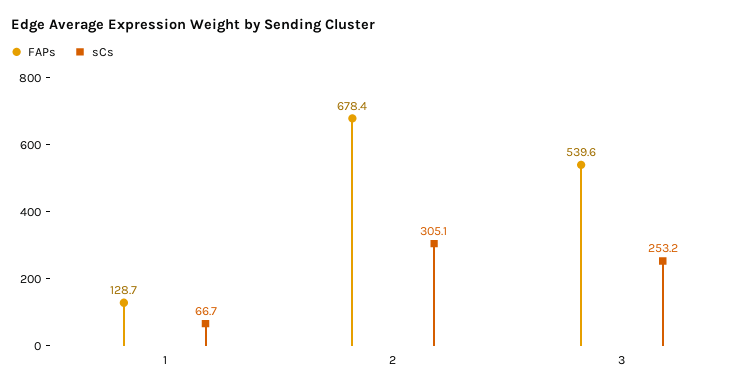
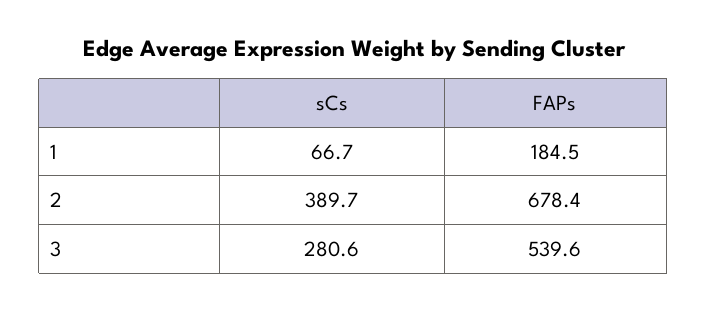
FAPs, 1: 128.7 -> 184.5
sCs, 2: 305.1 -> 389.7
sCs, 3: 253.2 -> 280.6

